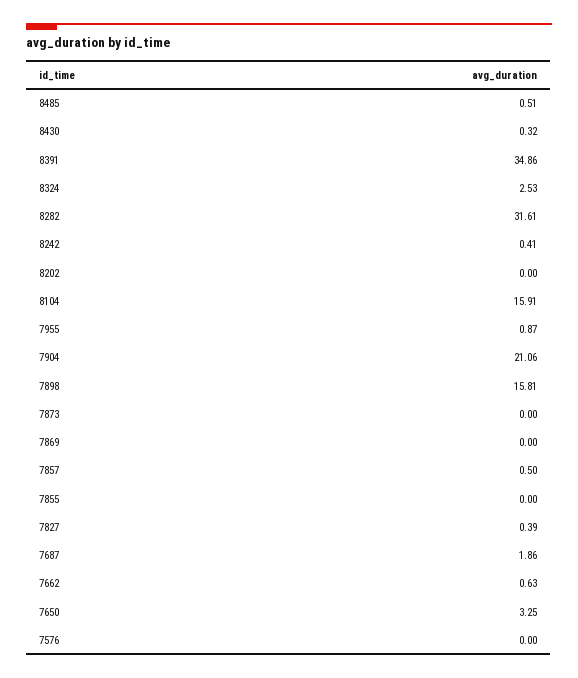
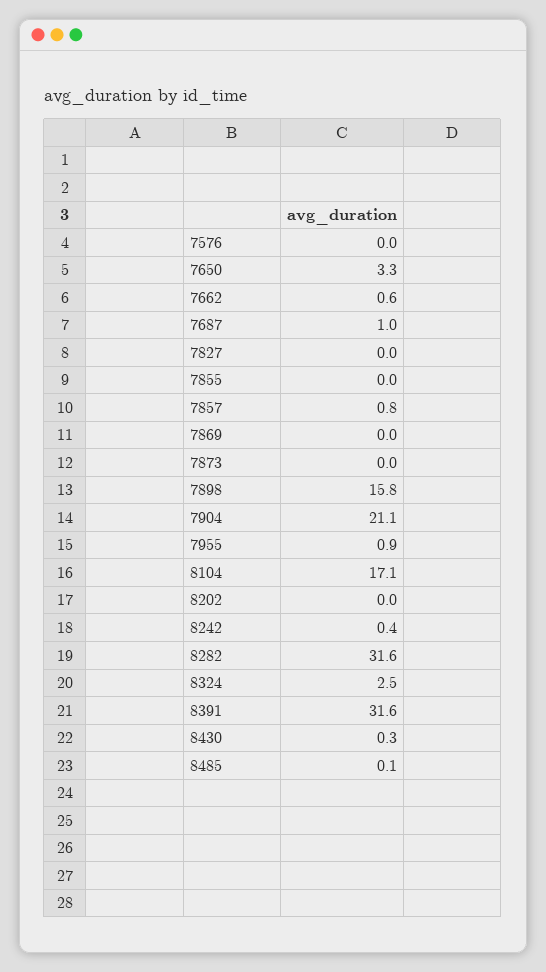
8485: 0.51 -> 0.1
8391: 34.86 -> 31.6
8104: 15.91 -> 17.1
7857: 0.5 -> 0.8
7827: 0.39 -> 0
7687: 1.86 -> 1

